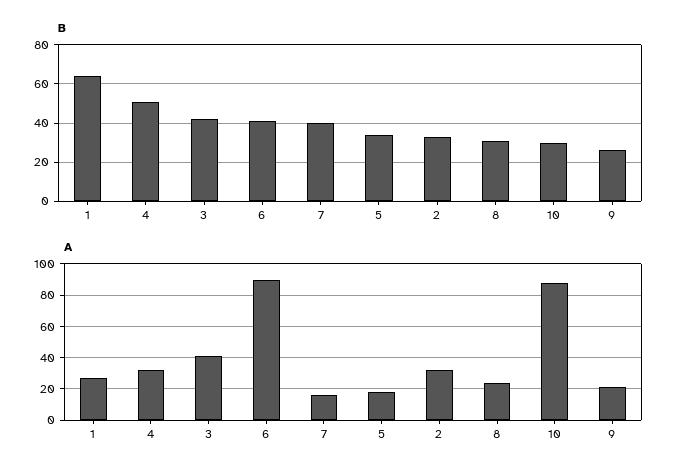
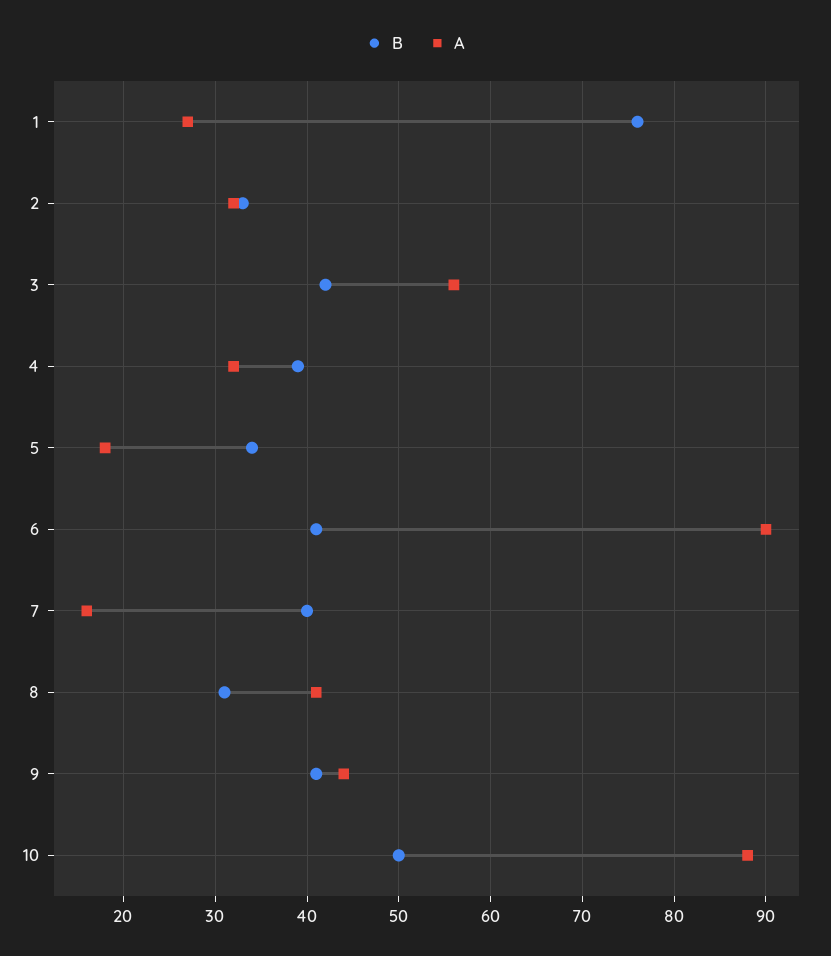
B, 1: 65 -> 76
B, 4: 50 -> 39
B, 10: 30 -> 50
B, 9: 25 -> 41
A, 3: 40 -> 56
A, 8: 25 -> 41
A, 9: 20 -> 44

